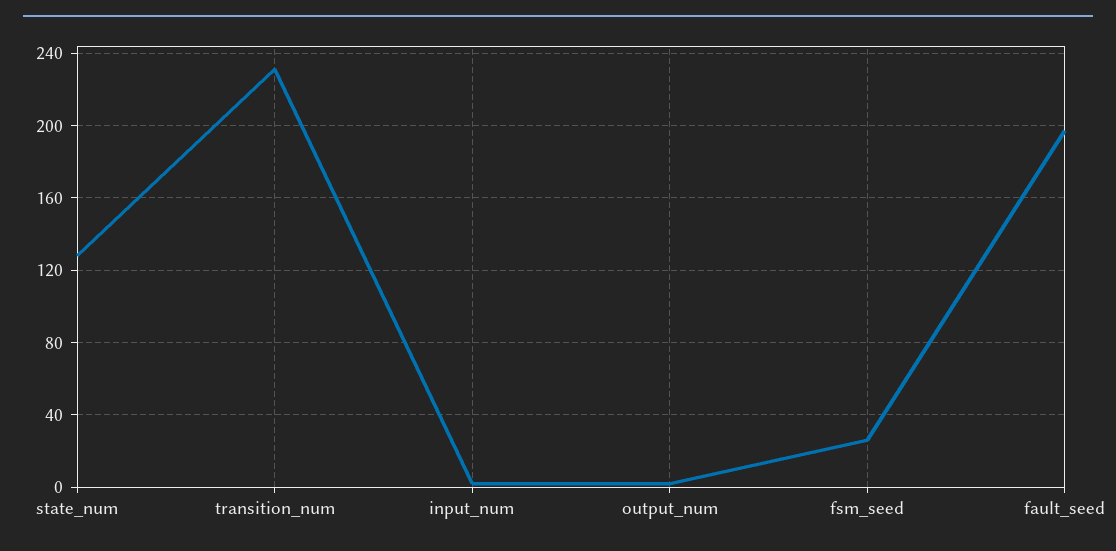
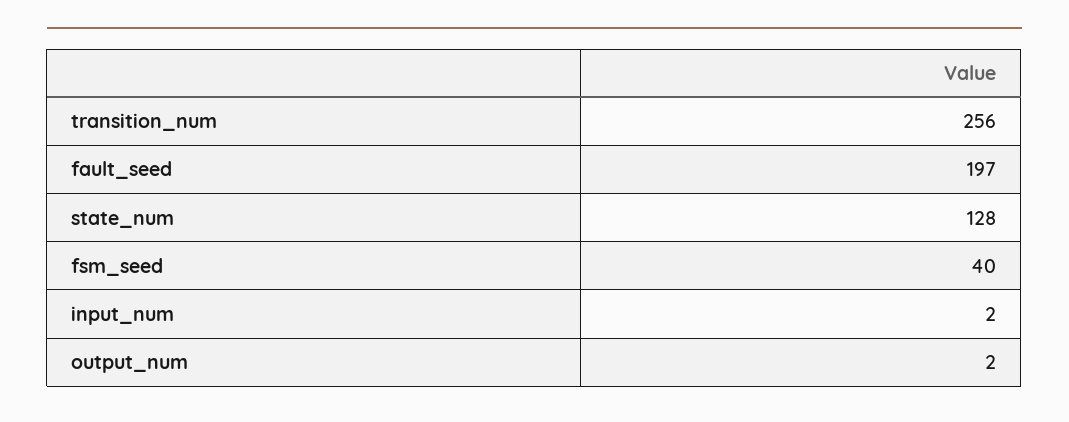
transition_num: 230 -> 256
fsm_seed: 25 -> 40

